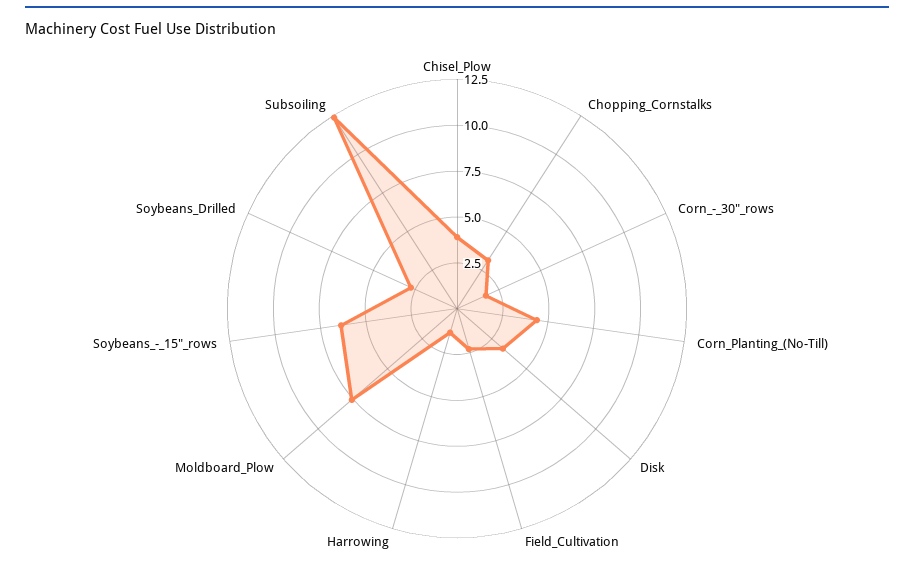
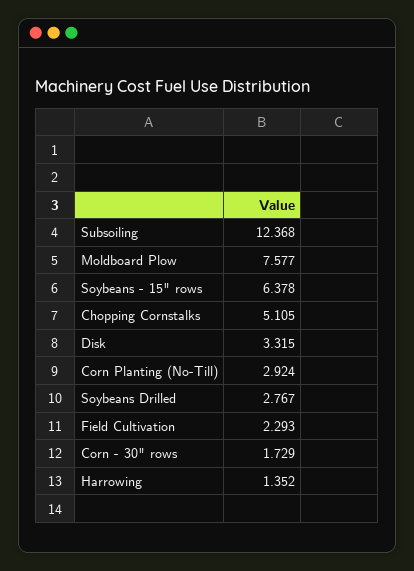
Chisel_Plow: 4 -> none
Chopping_Cornstalks: 3 -> 5.105
Corn_Planting_(No-Till): 4.5 -> 2.924

